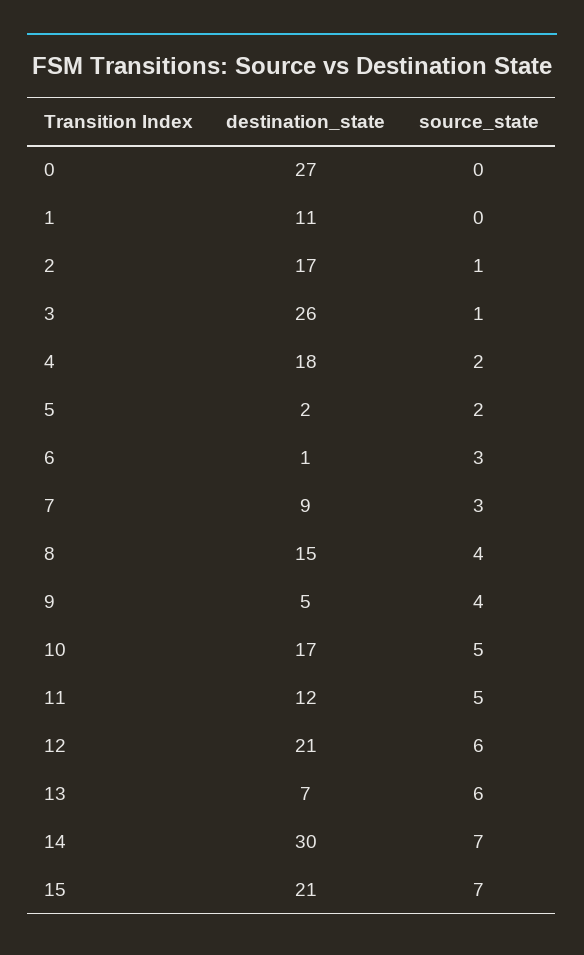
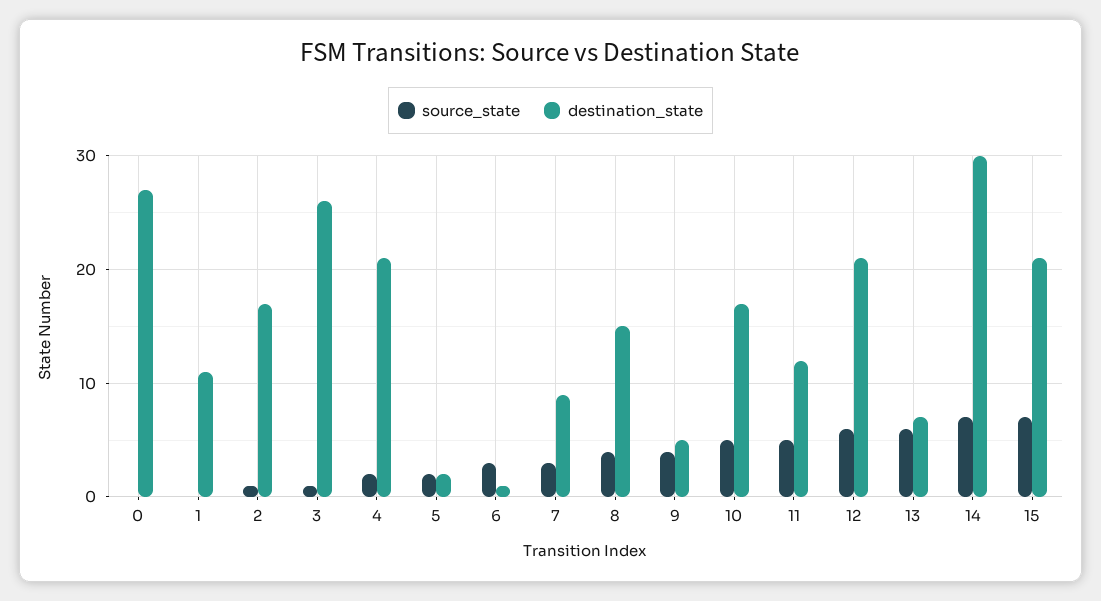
destination_state, 4: 18 -> 21

